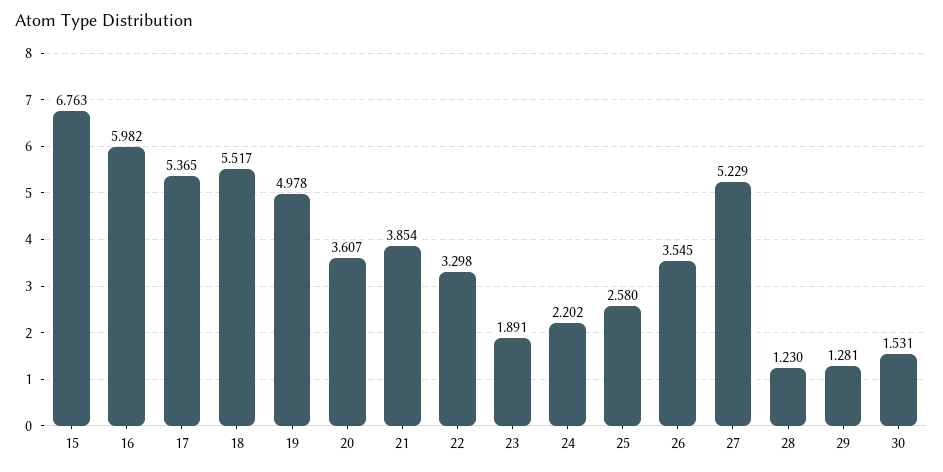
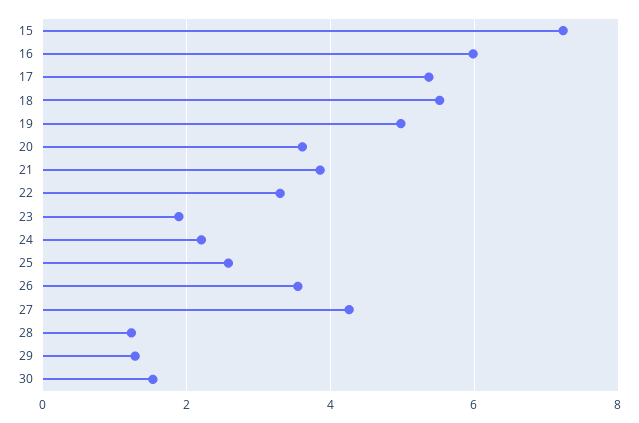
15: 6.763 -> 7.2
27: 5.229 -> 4.2

